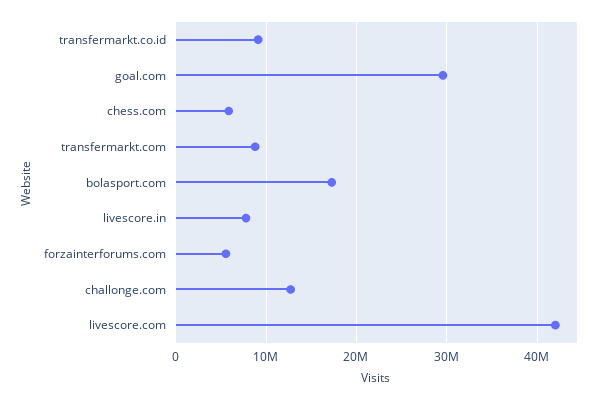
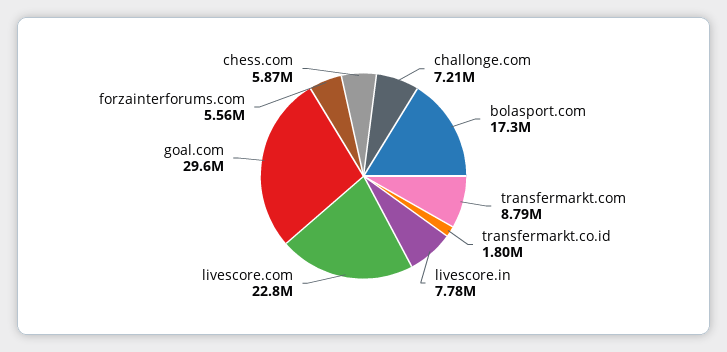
transfermarkt.co.id: 9000000 -> 1800000
challonge.com: 13000000 -> 7210000
livescore.com: 42000000 -> 22800000

